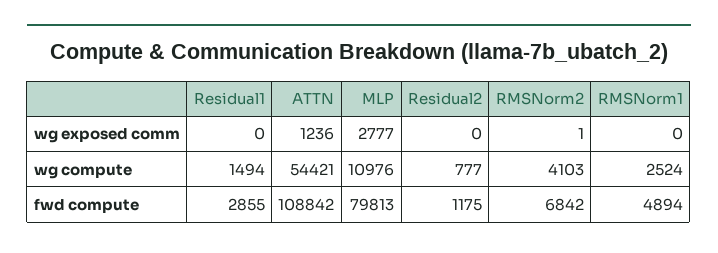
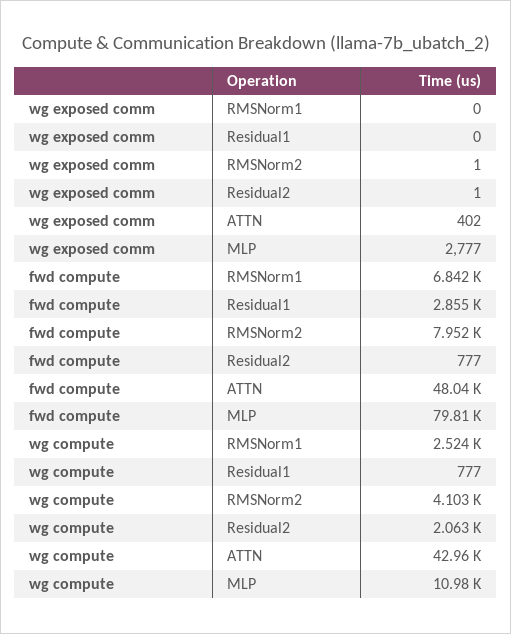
ATTN, wg exposed comm: 1236 -> 402
Residual2, wg exposed comm: 0 -> 1
Residual1, wg compute: 1494 -> 777
ATTN, wg compute: 54421 -> 42960
Residual2, wg compute: 777 -> 2063
ATTN, fwd compute: 108842 -> 48040
Residual2, fwd compute: 1175 -> 777
RMSNorm2, fwd compute: 6842 -> 7952
RMSNorm1, fwd compute: 4894 -> 6842

